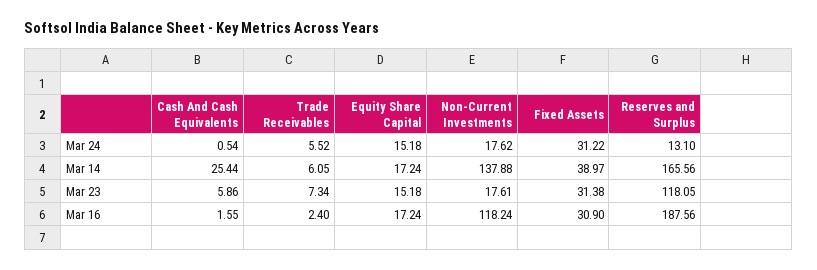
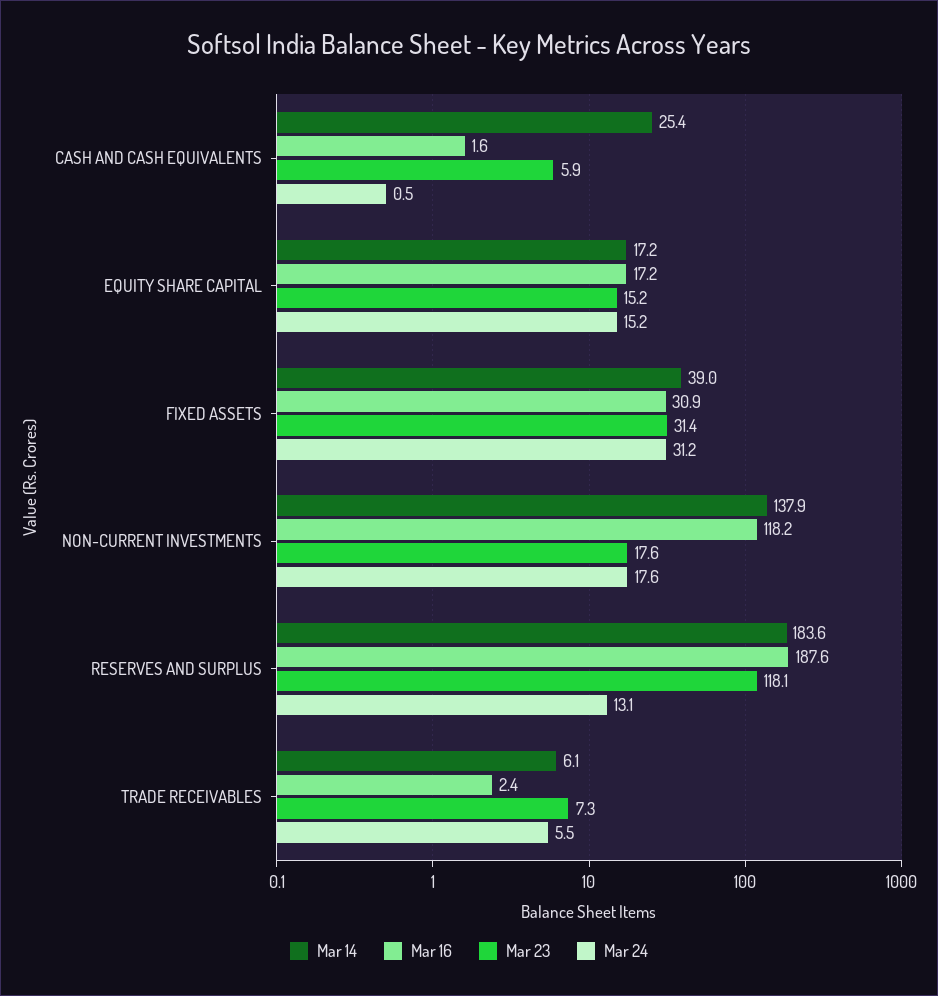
Mar 14, Reserves and Surplus: 165.56 -> 183.6

